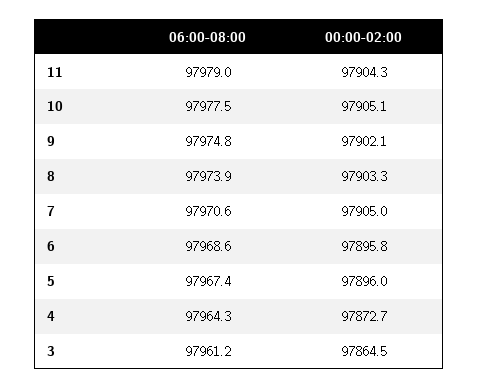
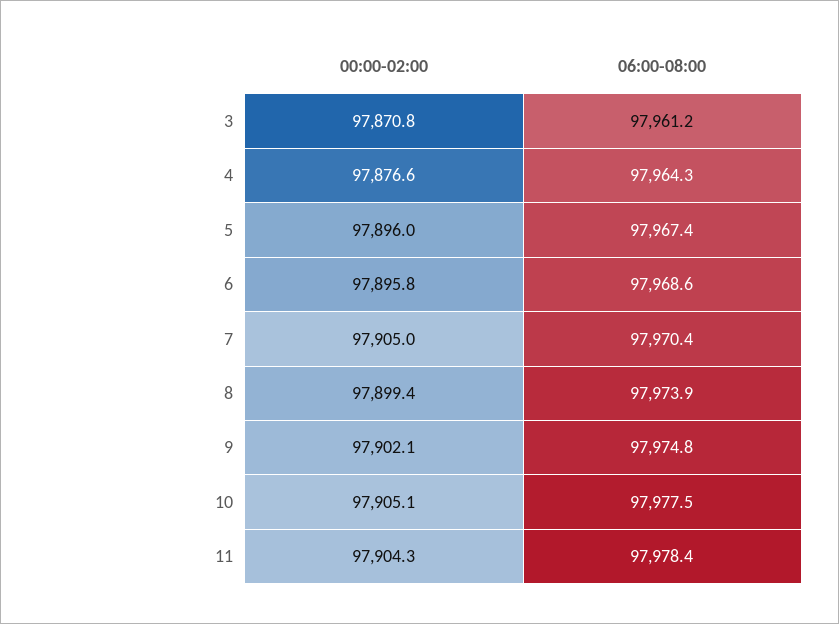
06:00-08:00, 11: 97979 -> 97978.4
00:00-02:00, 8: 97903.3 -> 97899.4
06:00-08:00, 7: 97970.6 -> 97970.4
00:00-02:00, 4: 97872.7 -> 97876.6
00:00-02:00, 3: 97864.5 -> 97870.8

